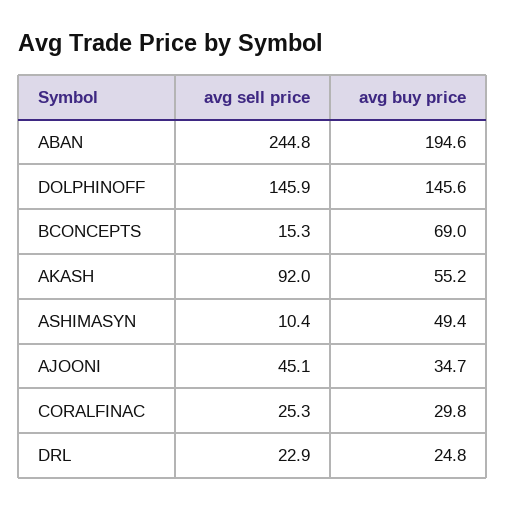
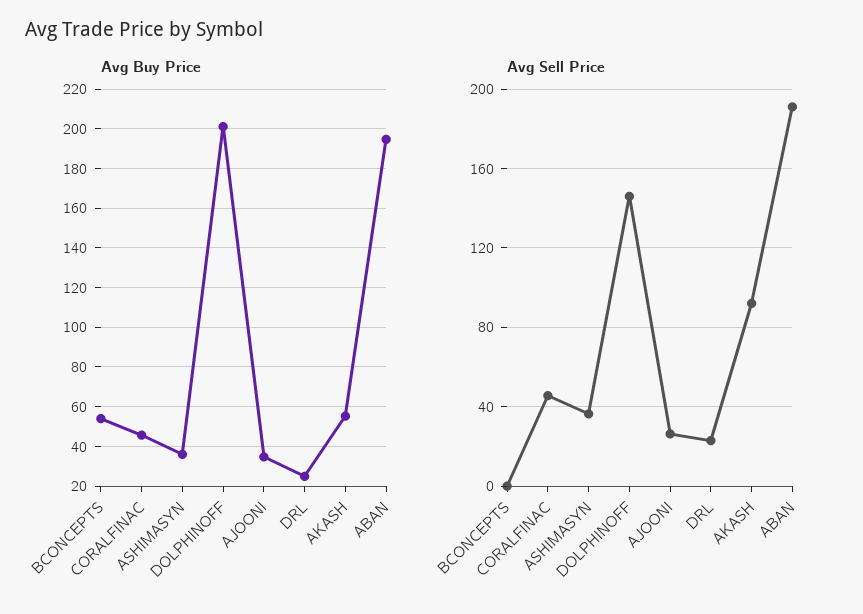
avg sell price, ABAN: 244.8 -> 190
avg buy price, DOLPHINOFF: 145.6 -> 200
avg sell price, BCONCEPTS: 15.3 -> 0
avg buy price, BCONCEPTS: 69 -> 55
avg sell price, ASHIMASYN: 10.4 -> 35
avg buy price, ASHIMASYN: 49.4 -> 35
avg sell price, AJOONI: 45.1 -> 25
avg sell price, CORALFINAC: 25.3 -> 45
avg buy price, CORALFINAC: 29.8 -> 45

